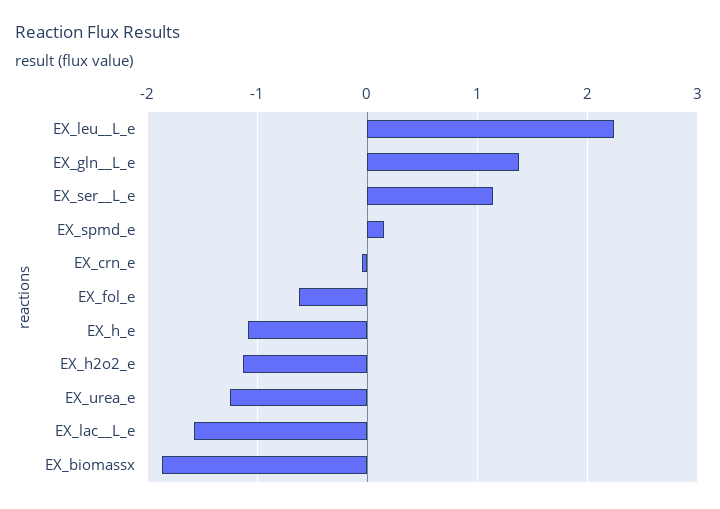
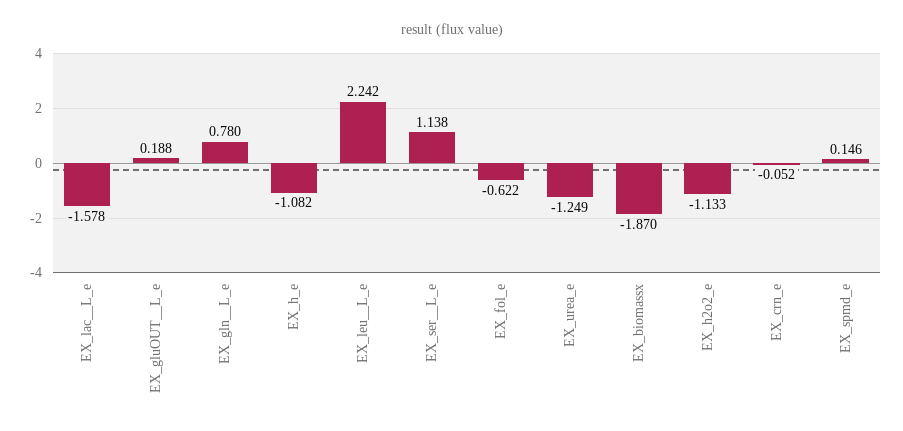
EX_gln__L_e: 1.4 -> 0.78
EX_gluOUT__L_e: none -> 0.188

